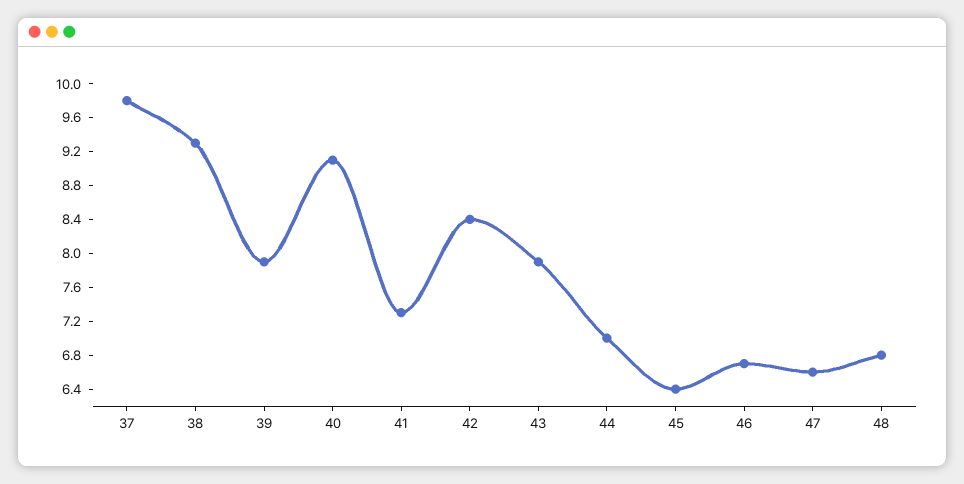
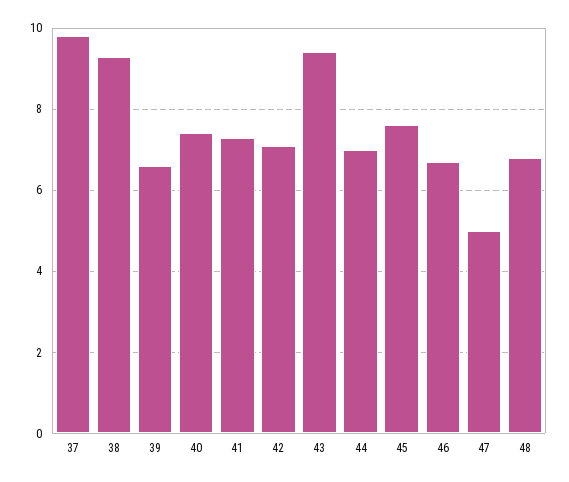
39: 7.9 -> 6.5
40: 9.1 -> 7.5
42: 8.4 -> 7
43: 7.9 -> 9.5
45: 6.4 -> 7.5
47: 6.6 -> 5

